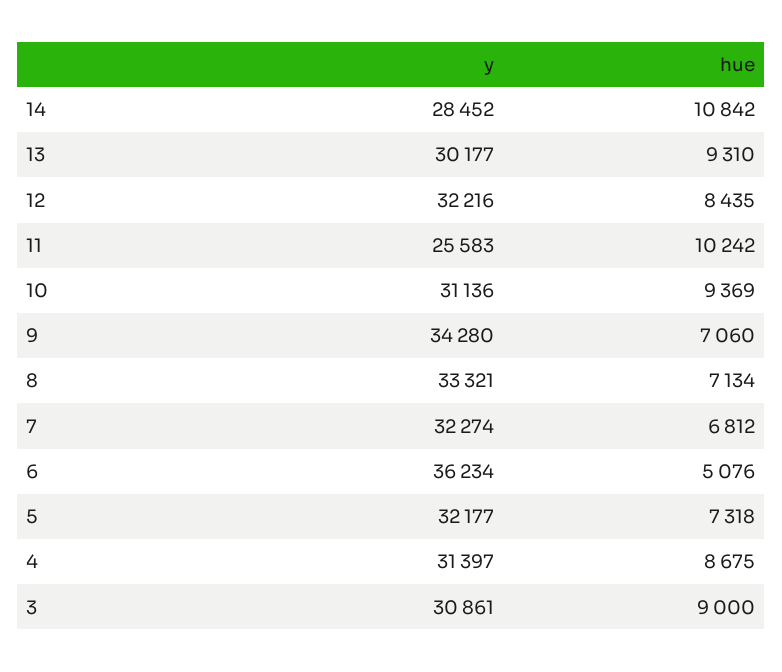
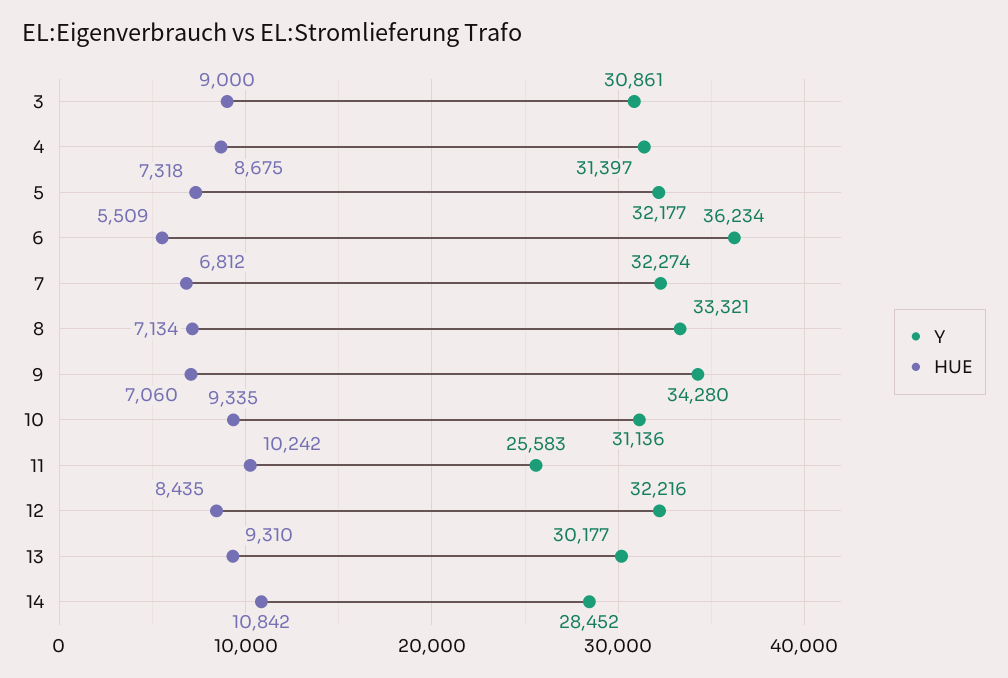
hue, 10: 9369 -> 9335
hue, 6: 5076 -> 5509

